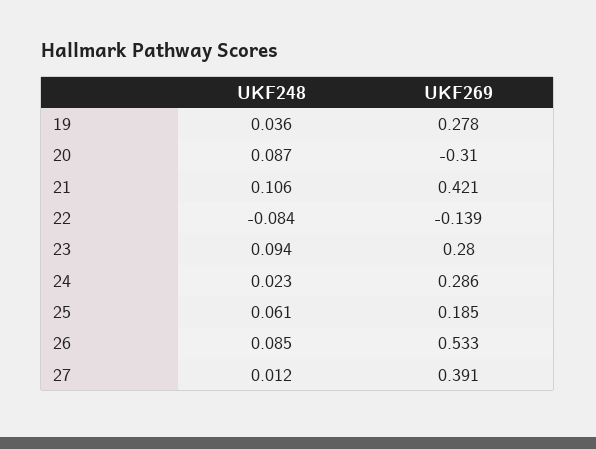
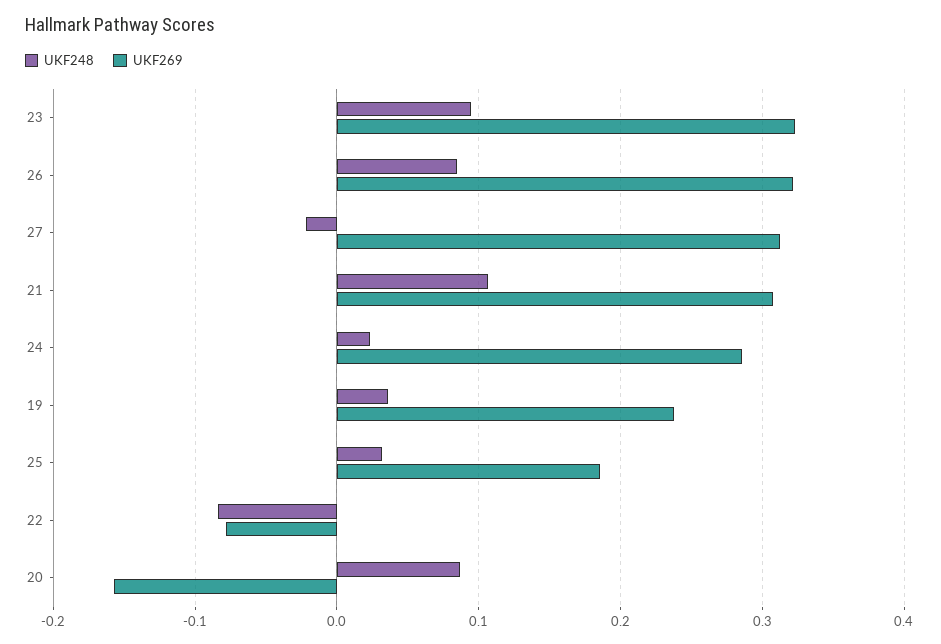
UKF269, 19: 0.278 -> 0.24
UKF269, 20: -0.31 -> -0.16
UKF269, 21: 0.421 -> 0.31
UKF269, 22: -0.139 -> -0.08
UKF269, 23: 0.28 -> 0.32
UKF248, 25: 0.061 -> 0.03
UKF269, 26: 0.533 -> 0.32
UKF248, 27: 0.012 -> -0.02
UKF269, 27: 0.391 -> 0.31

